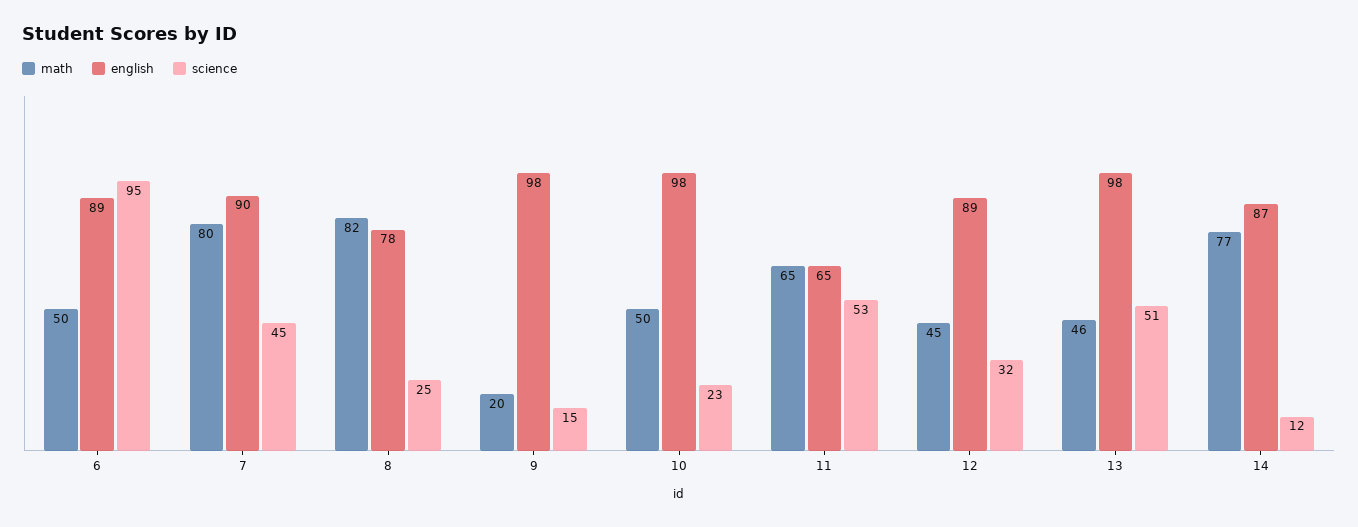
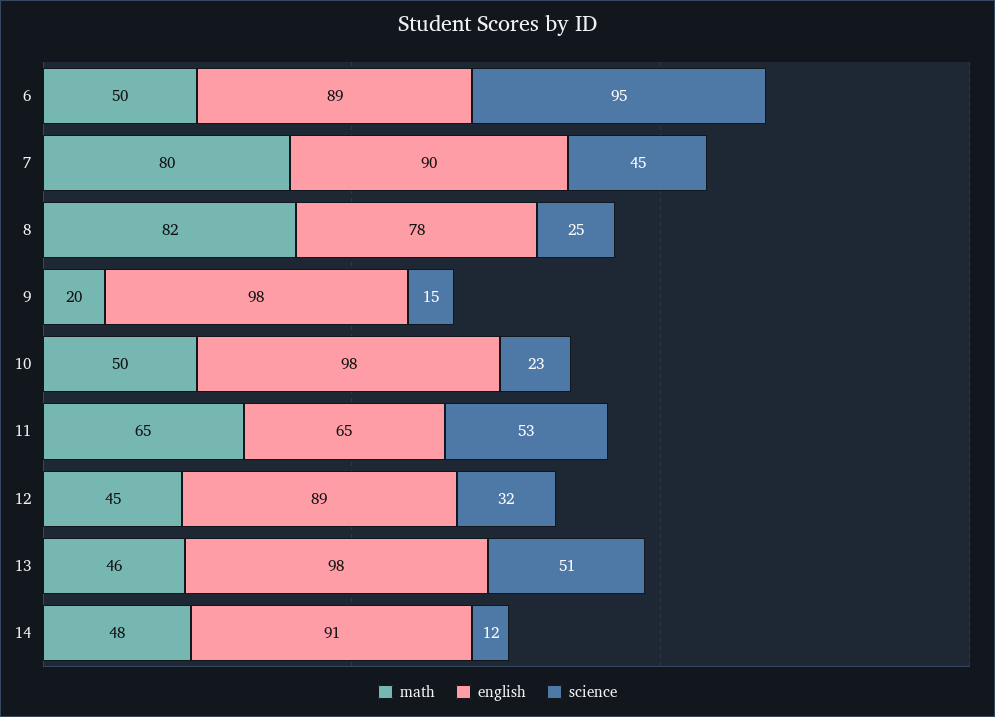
math, 14: 77 -> 48
english, 14: 87 -> 91

